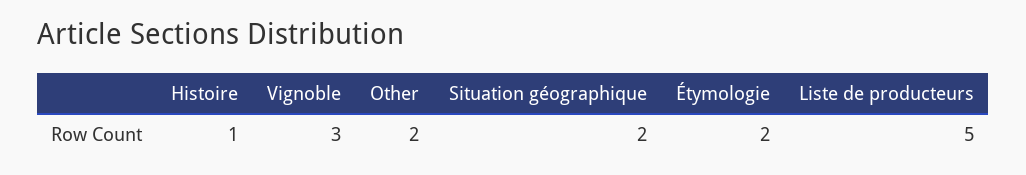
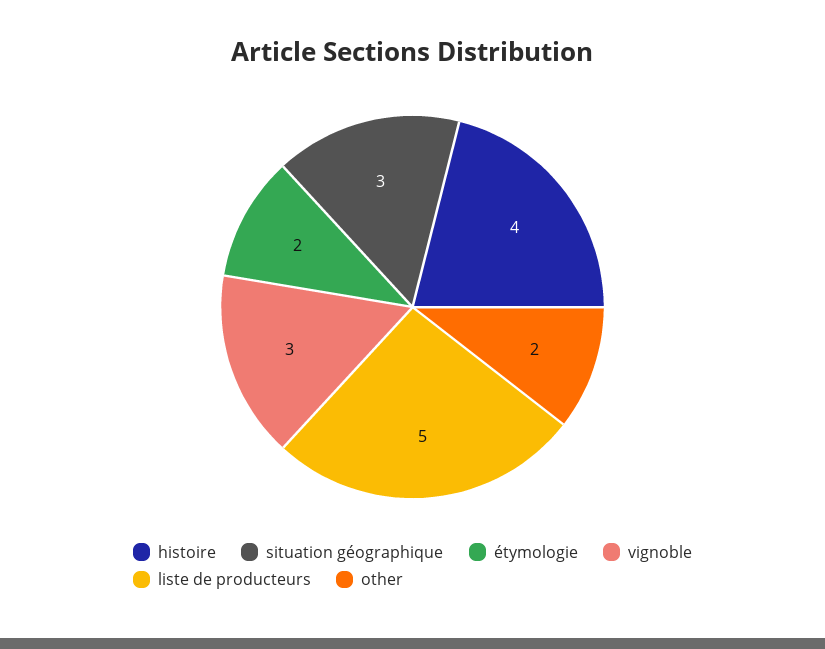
Histoire: 1 -> 4
Situation géographique: 2 -> 3

